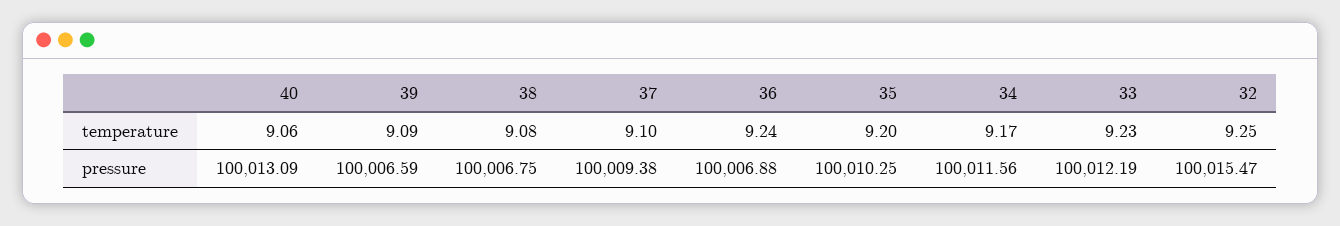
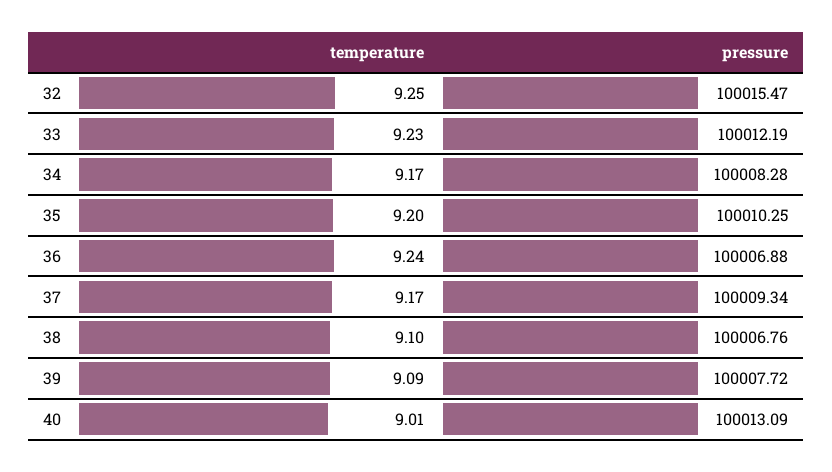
40, temperature: 9.06 -> 9.01
38, temperature: 9.08 -> 9.1
37, temperature: 9.1 -> 9.17
39, pressure: 100006.59 -> 100007.72
38, pressure: 100006.75 -> 100006.76
37, pressure: 100009.38 -> 100009.34
34, pressure: 100011.56 -> 100008.28

